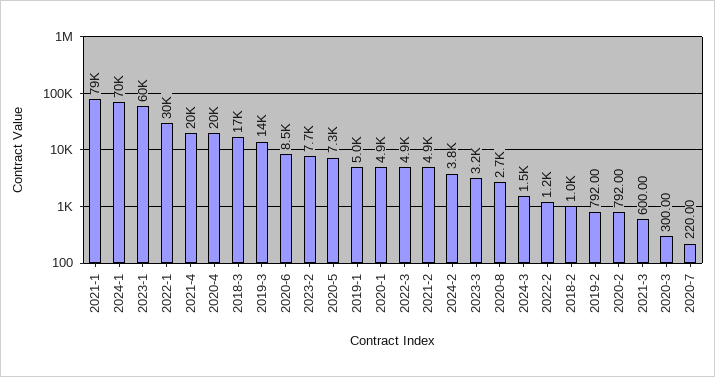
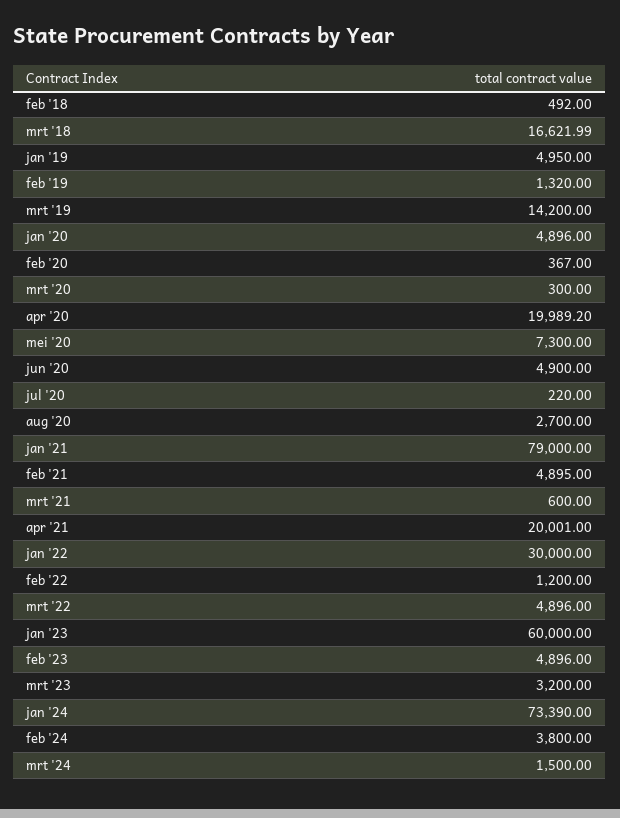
2024-1: 70000 -> 73390
2020-6: 8500 -> 4900
2023-2: 7700 -> 4896
2018-2: 1000 -> 492
2019-2: 792 -> 1320
2020-2: 792 -> 367

